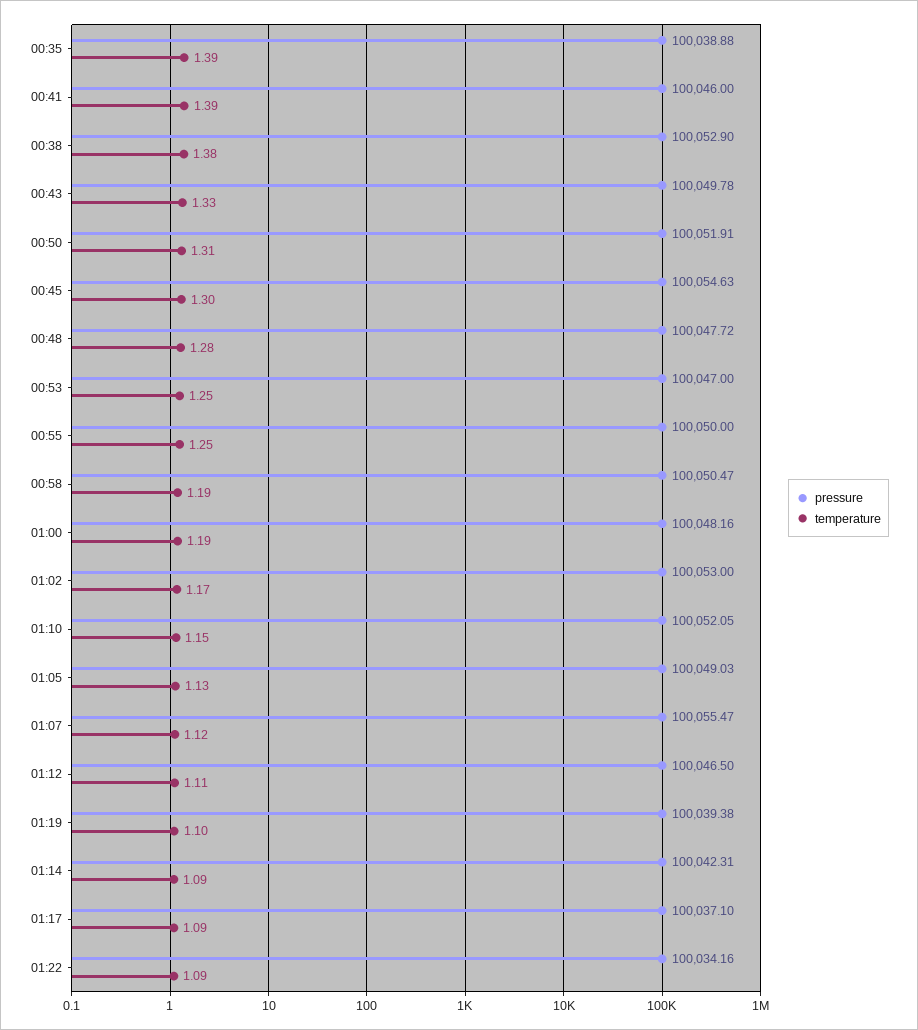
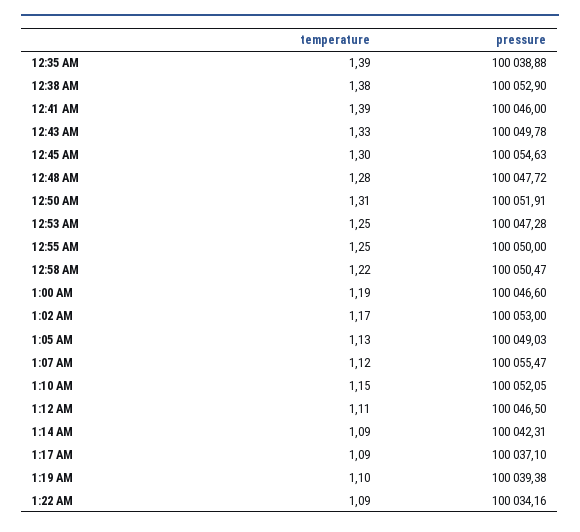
pressure, 00:53: 100047 -> 100047.28
temperature, 00:58: 1.19 -> 1.22
pressure, 01:00: 100048.16 -> 100046.6

